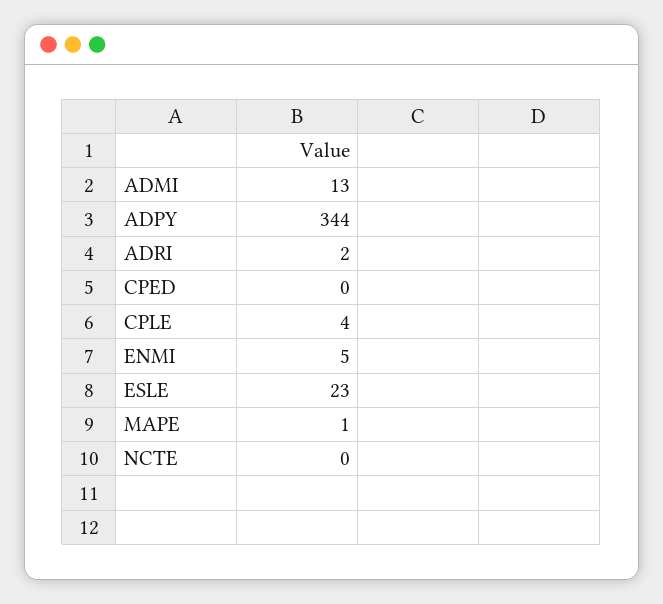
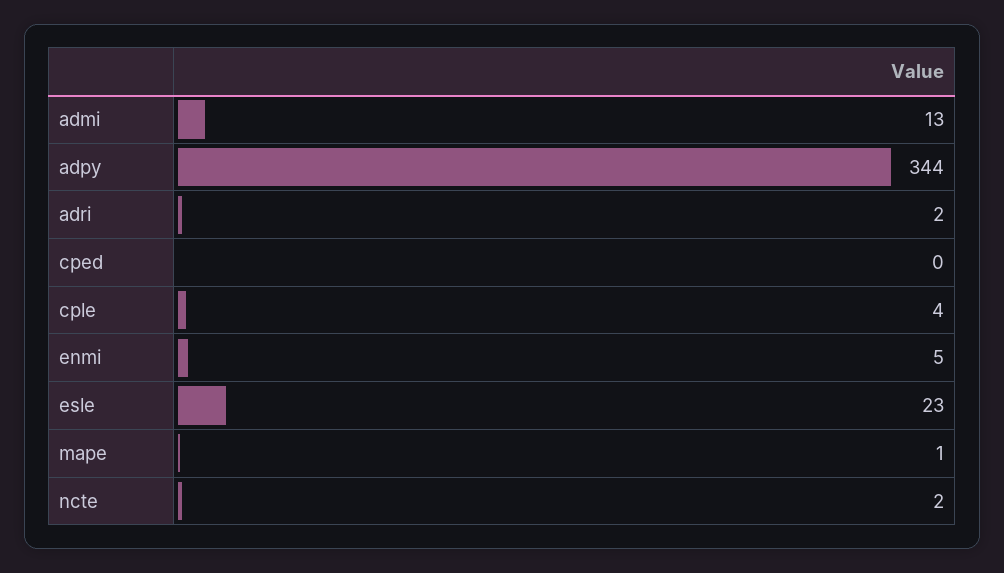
NCTE: 0 -> 2

